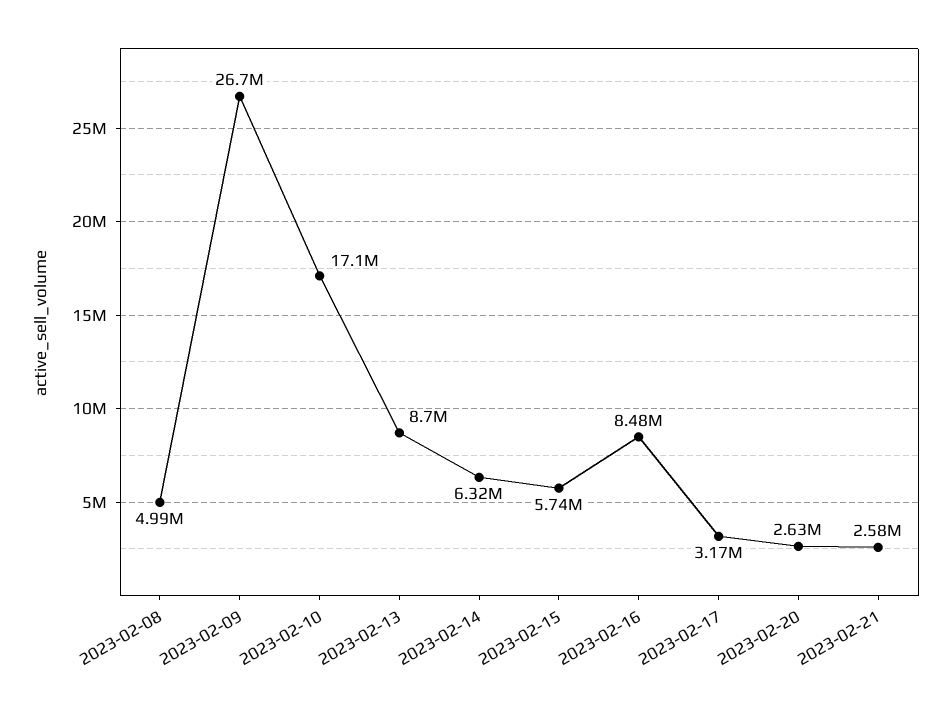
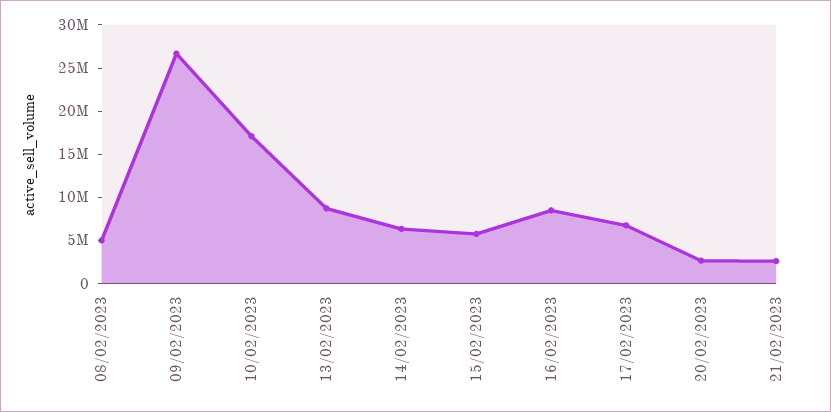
2023-02-17: 3170000 -> 7000000

